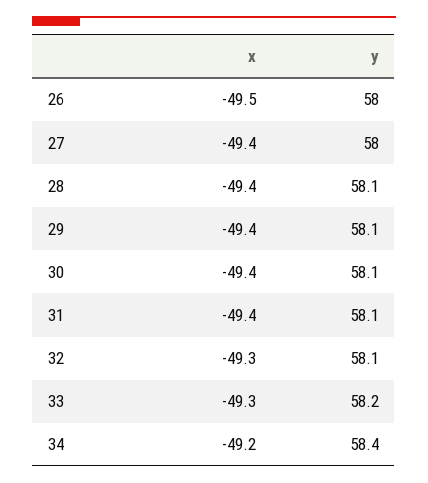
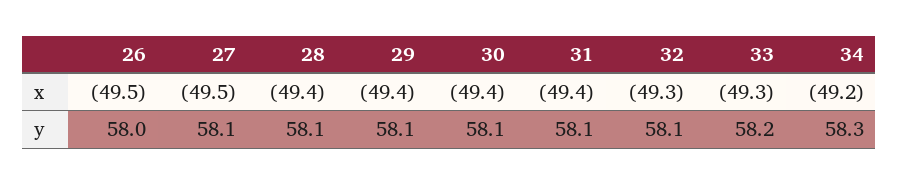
x, 27: -49.4 -> -49.5
y, 27: 58 -> 58.1
y, 34: 58.4 -> 58.3

